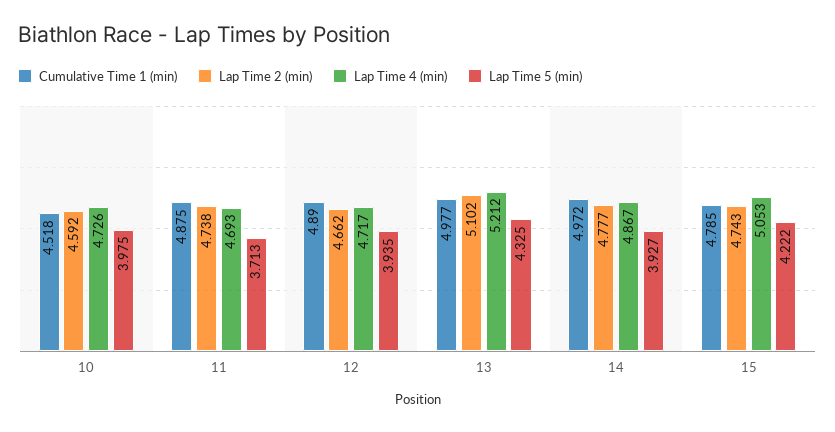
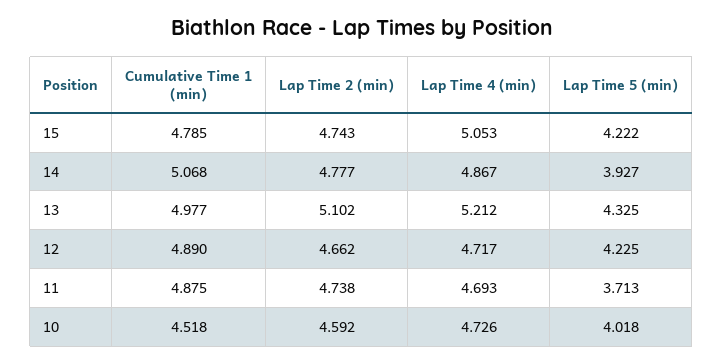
Lap Time 5 (min), 10: 3.975 -> 4.018
Lap Time 5 (min), 12: 3.935 -> 4.225
Cumulative Time 1 (min), 14: 4.972 -> 5.068

